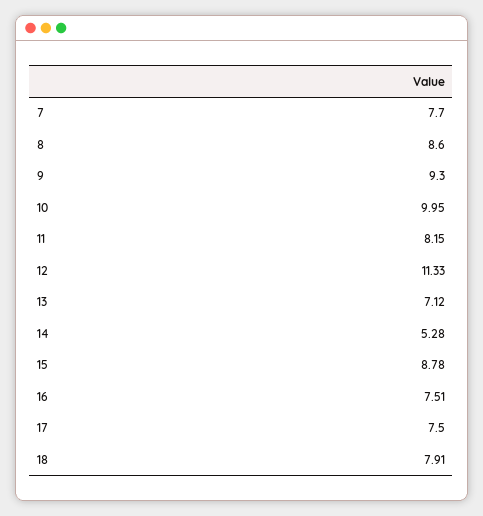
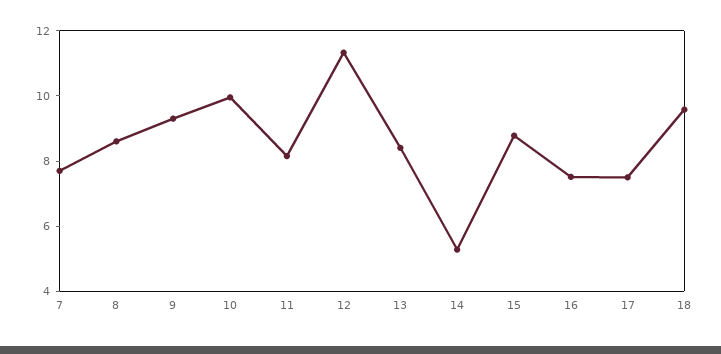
13: 7.12 -> 8.5
18: 7.91 -> 9.5

